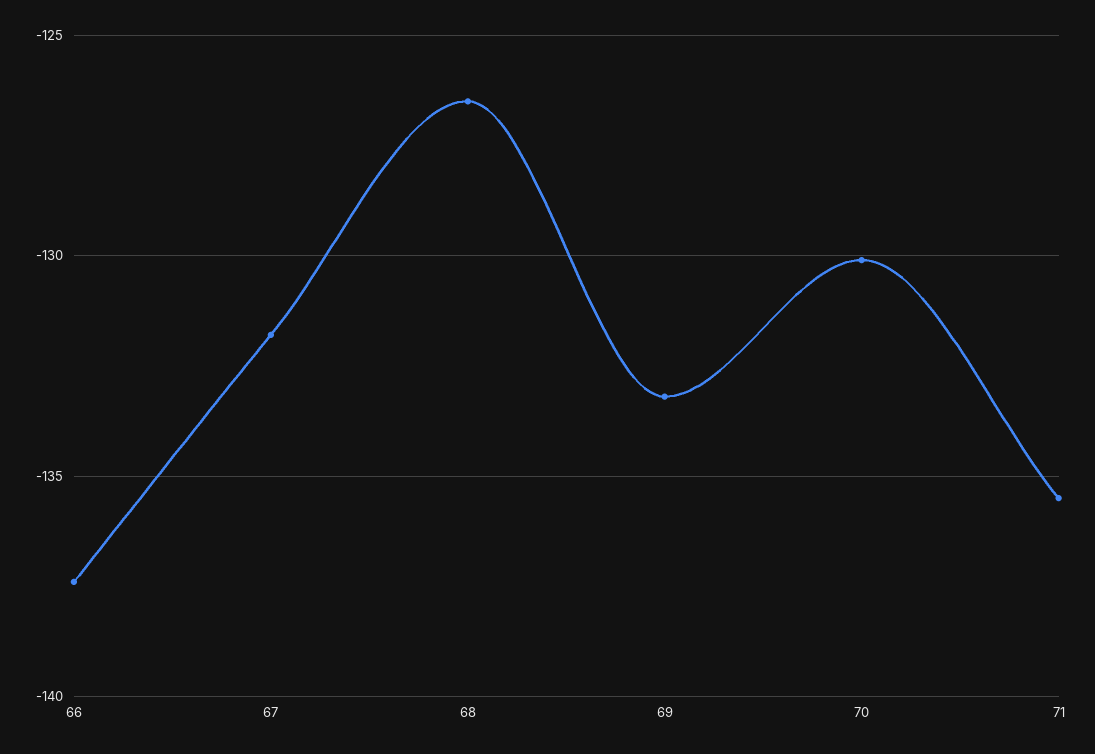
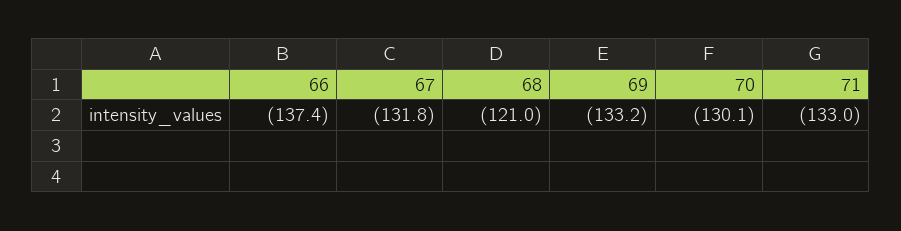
68: -126.5 -> -121
71: -135.5 -> -133

